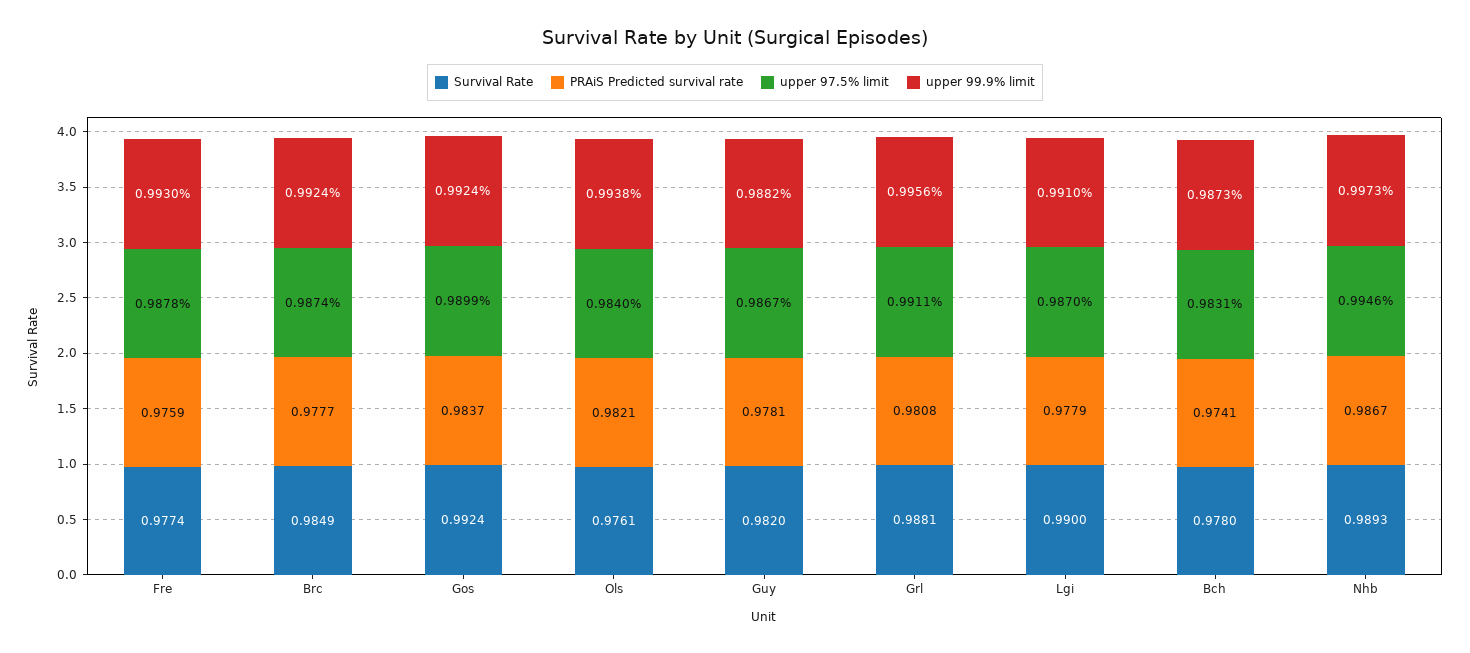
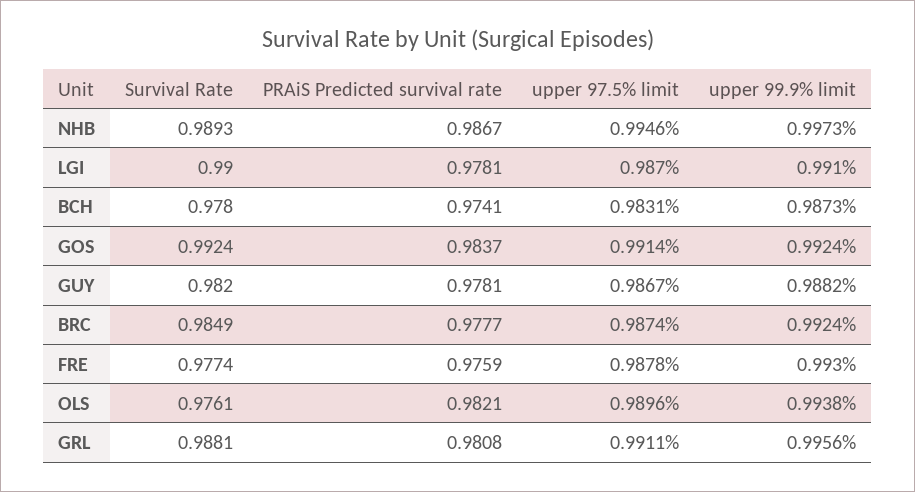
upper 97.5% limit, Gos: 0.9899 -> 0.9914
upper 97.5% limit, Ols: 0.984 -> 0.9896
PRAiS Predicted survival rate, Lgi: 0.9779 -> 0.9781

